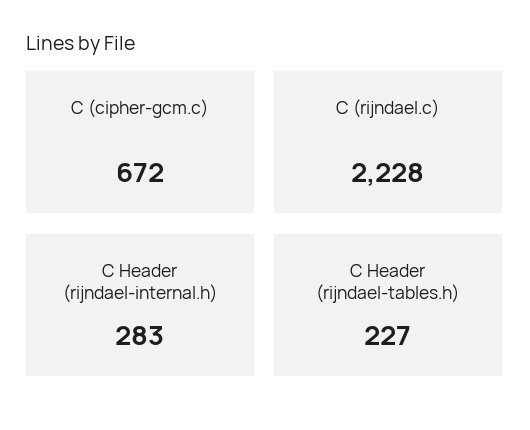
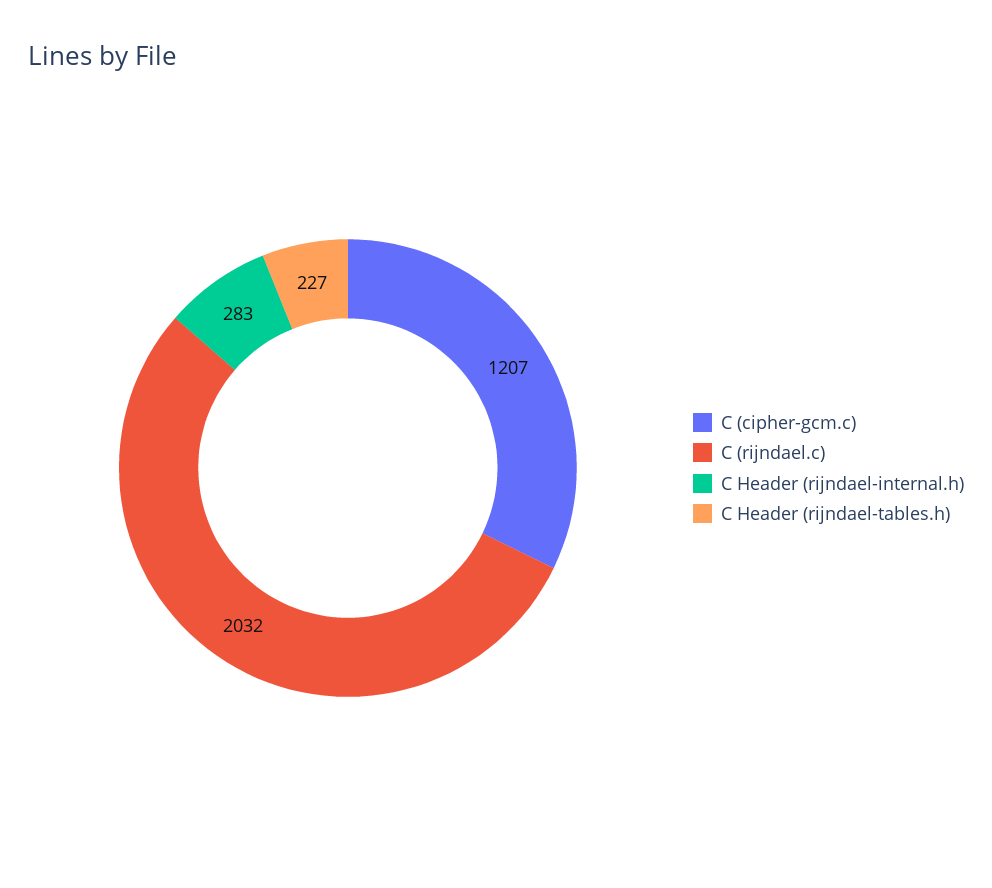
C (cipher-gcm.c): 672 -> 1207
C (rijndael.c): 2228 -> 2032

